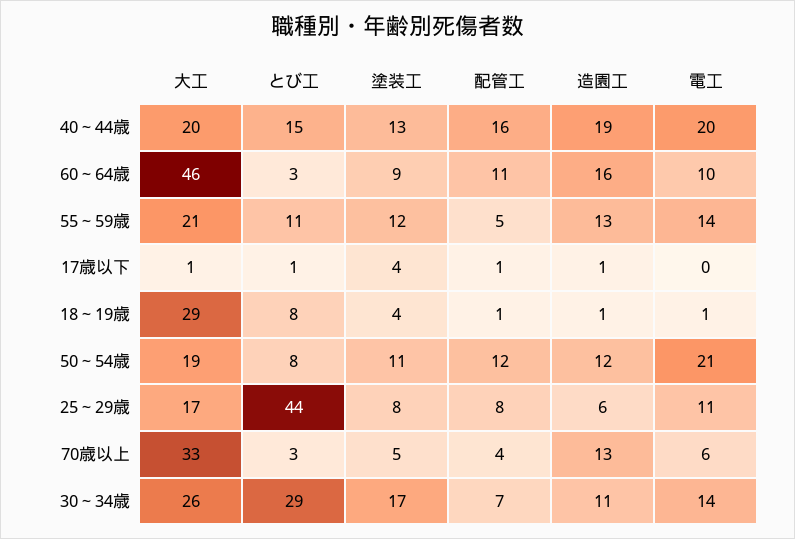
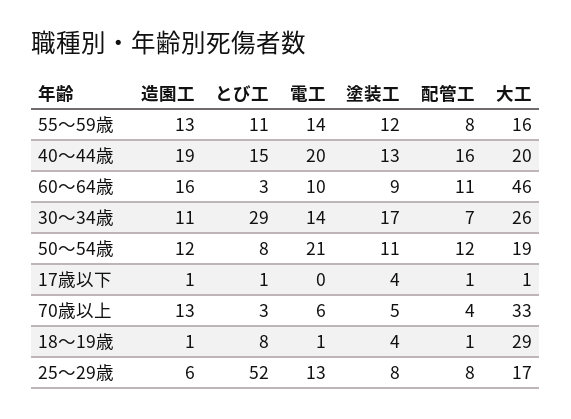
大工, 55～59歳: 21 -> 16
配管工, 55～59歳: 5 -> 8
とび工, 25～29歳: 44 -> 52
電工, 25～29歳: 11 -> 13

